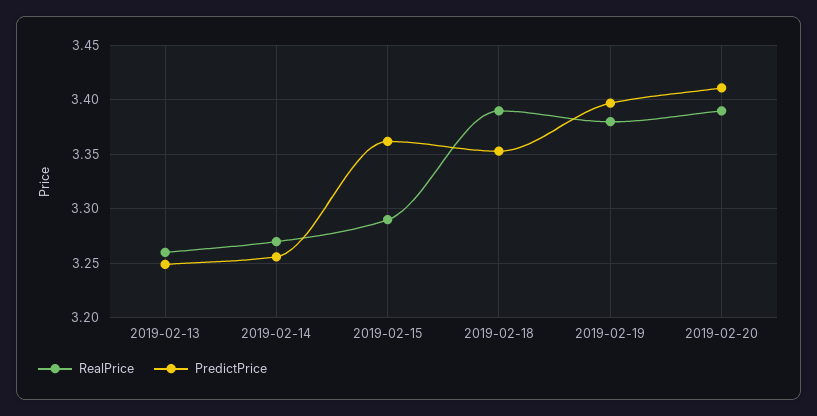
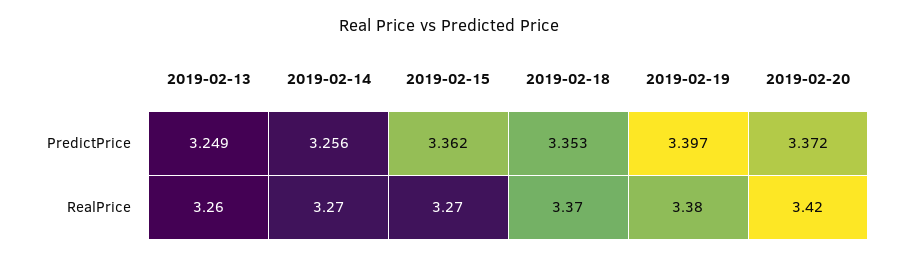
RealPrice, 2019-02-15: 3.29 -> 3.27
RealPrice, 2019-02-18: 3.39 -> 3.37
RealPrice, 2019-02-20: 3.39 -> 3.42
PredictPrice, 2019-02-20: 3.41 -> 3.372

